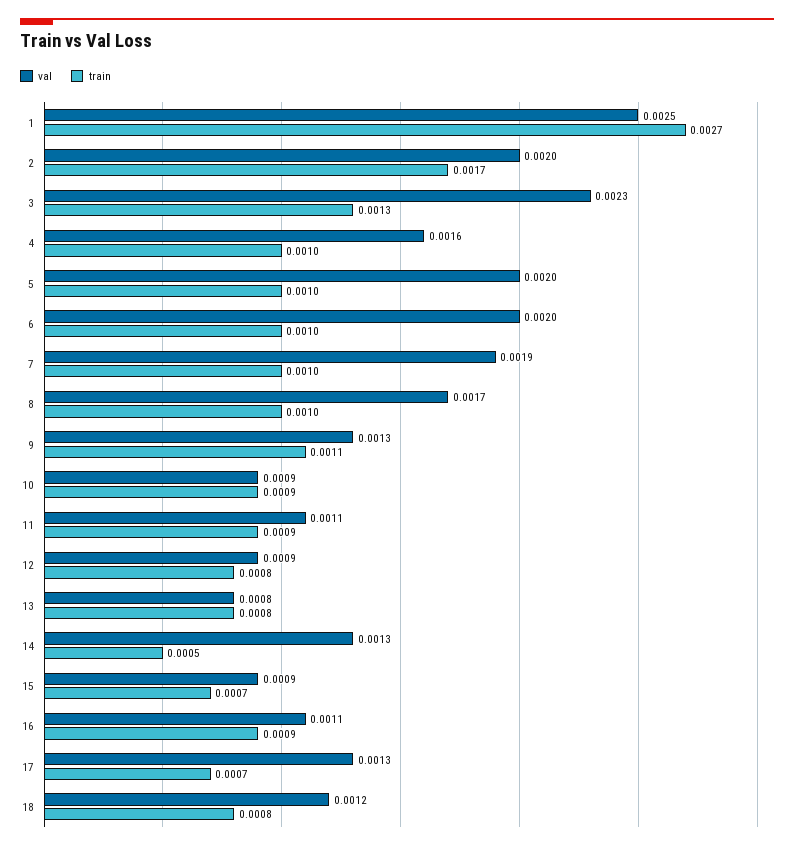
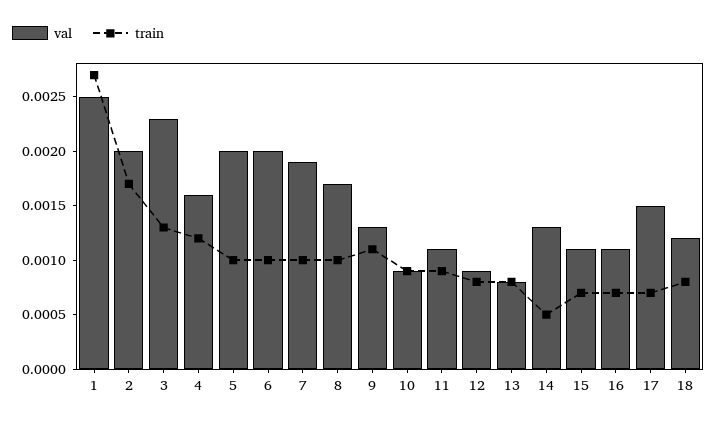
train, 4: 0.001 -> 0.0012
val, 15: 0.0009 -> 0.0011
train, 16: 0.0009 -> 0.0007
val, 17: 0.0013 -> 0.0015

